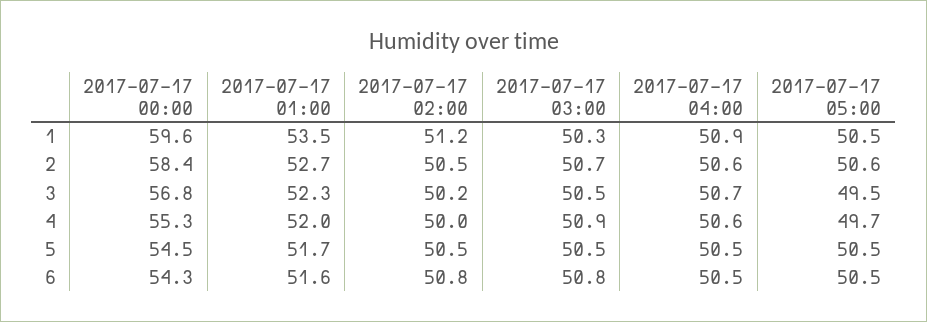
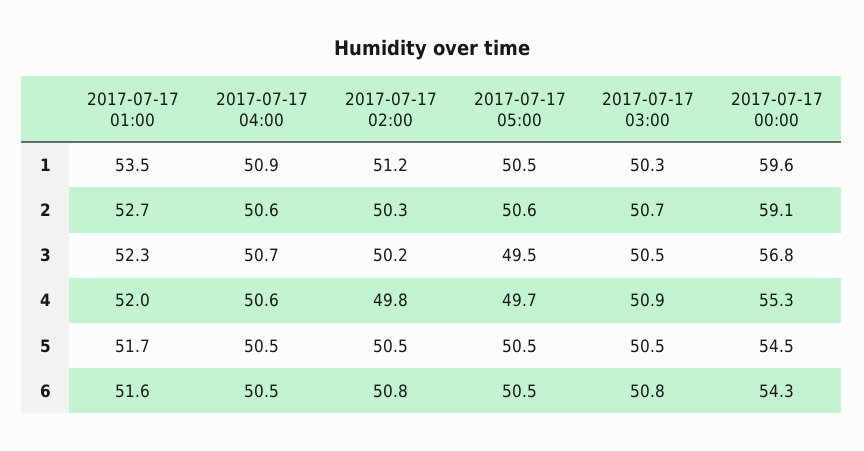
2017-07-17 00:00, 2: 58.4 -> 59.1
2017-07-17 02:00, 2: 50.5 -> 50.3
2017-07-17 02:00, 4: 50 -> 49.8

